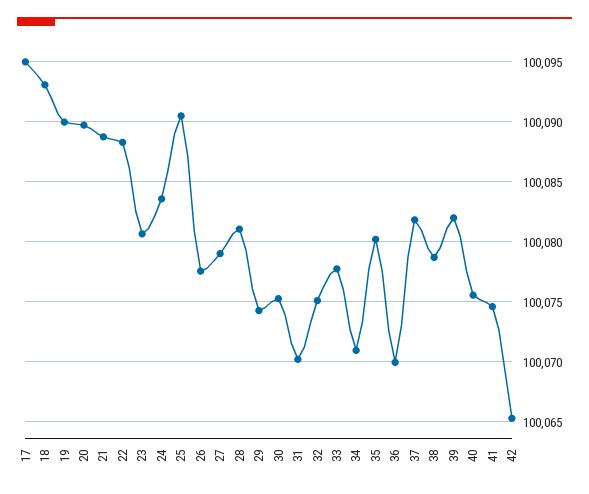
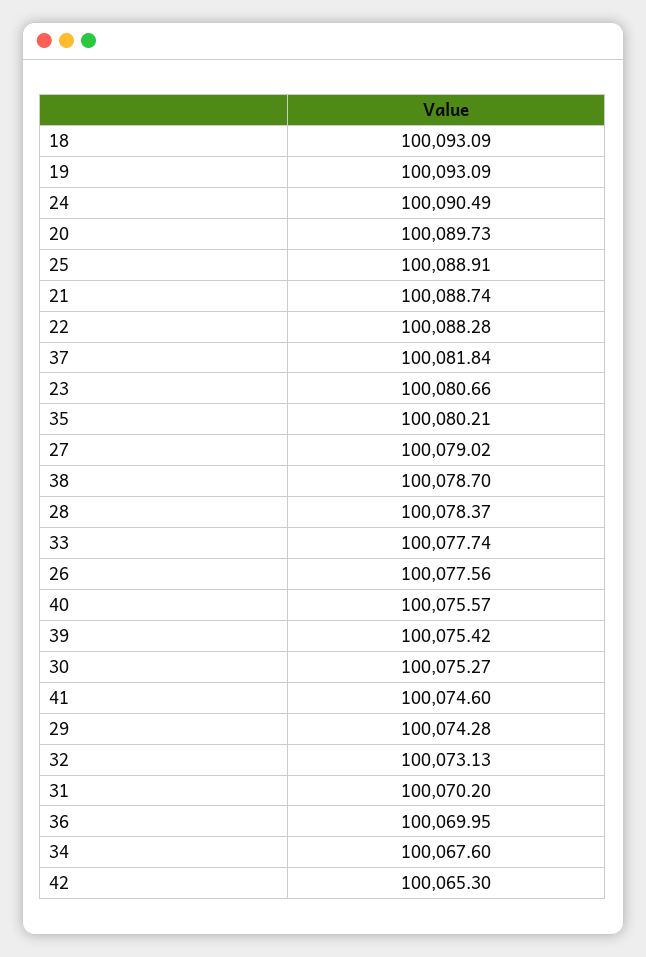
17: 100095 -> none
19: 100090 -> 100093.09
24: 100083.5 -> 100090.49
25: 100090.5 -> 100088.91
28: 100081 -> 100078.37
32: 100075 -> 100073.13
34: 100071 -> 100067.6
39: 100082 -> 100075.42

